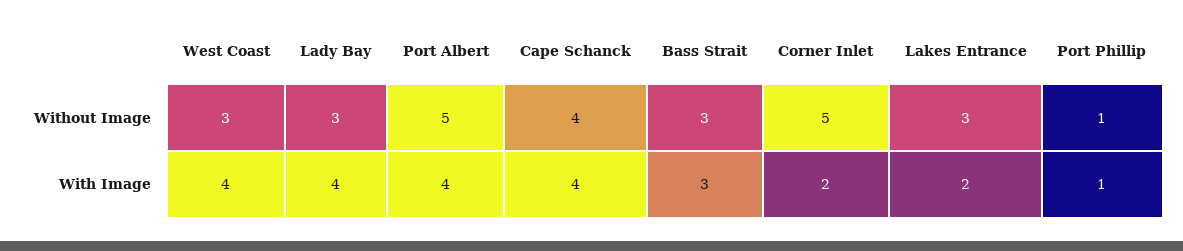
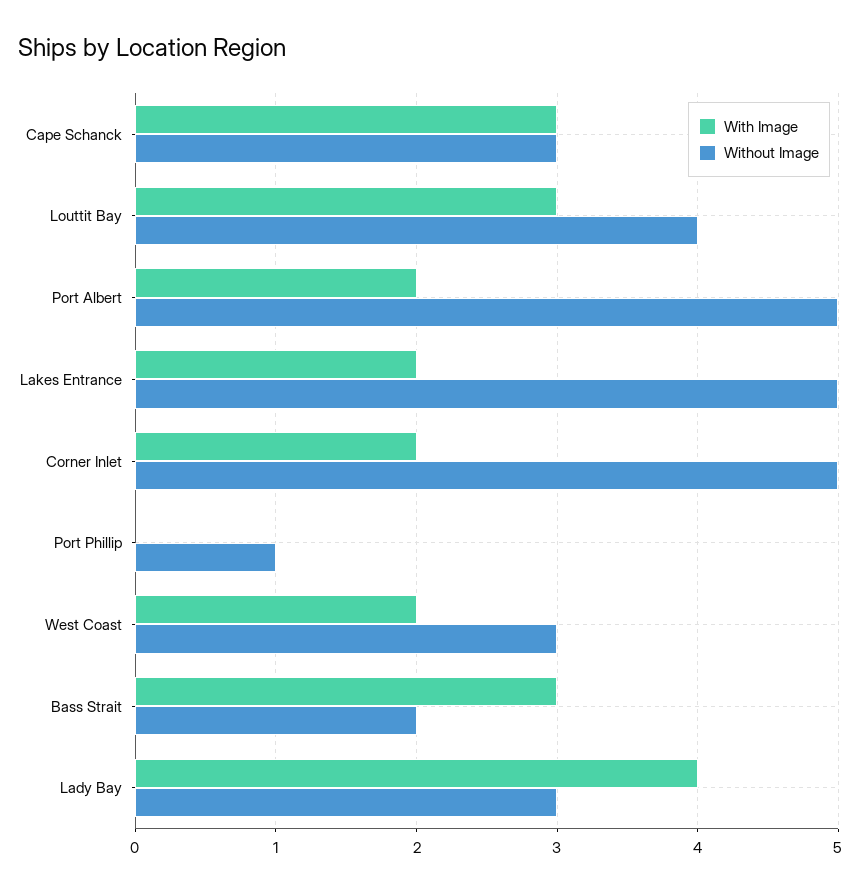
Without Image, Cape Schanck: 4 -> 3
Without Image, Bass Strait: 3 -> 2
Without Image, Lakes Entrance: 3 -> 5
With Image, West Coast: 4 -> 2
With Image, Port Albert: 4 -> 2
With Image, Cape Schanck: 4 -> 3
With Image, Port Phillip: 1 -> 0
With Image, Louttit Bay: none -> 3
Without Image, Louttit Bay: none -> 4

